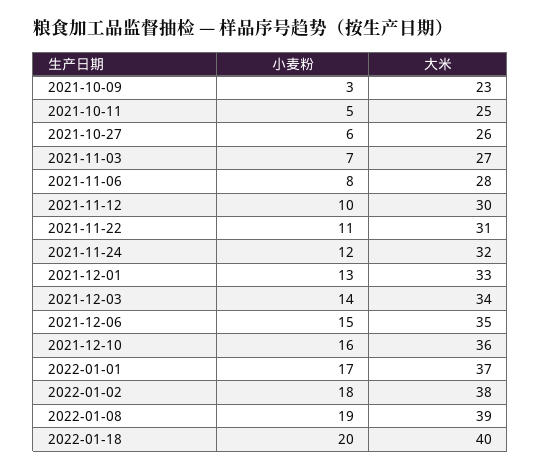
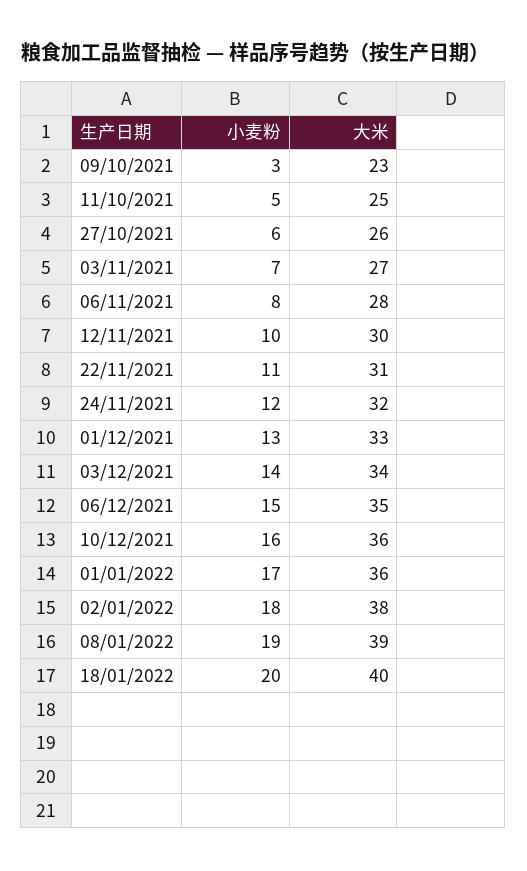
大米, 2022-01-01: 37 -> 36

